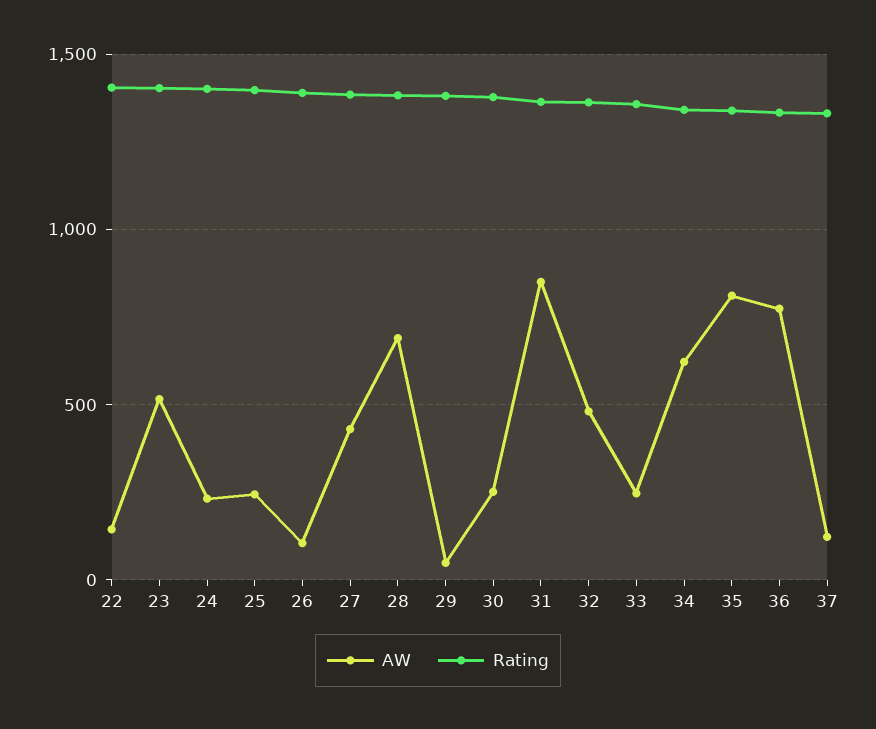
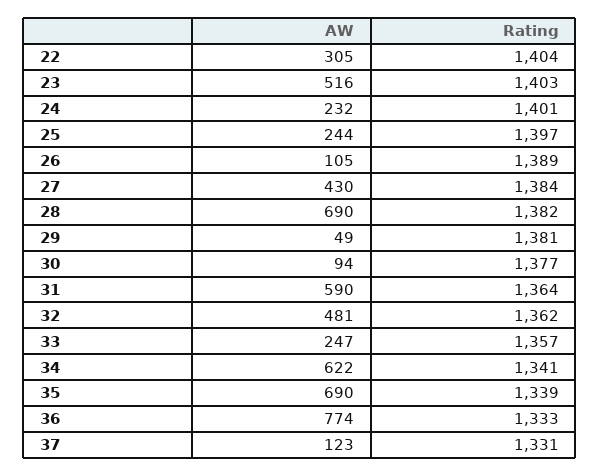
AW, 22: 150 -> 305
AW, 30: 250 -> 94
AW, 31: 850 -> 590
AW, 35: 800 -> 690

